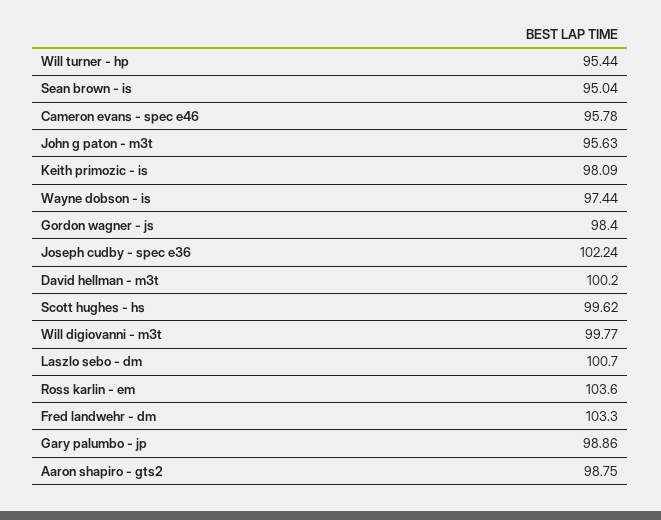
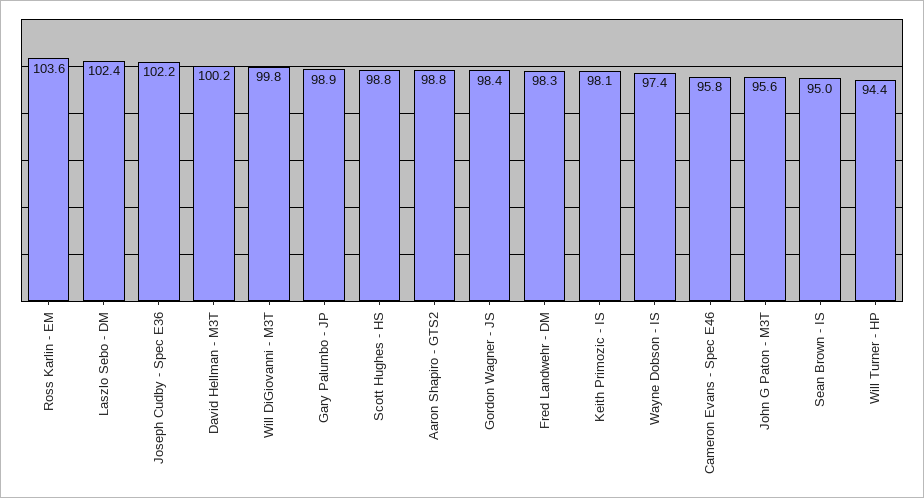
Will turner - hp: 95.44 -> 94.4
Scott hughes - hs: 99.62 -> 98.8
Laszlo sebo - dm: 100.7 -> 102.4
Fred landwehr - dm: 103.3 -> 98.3

